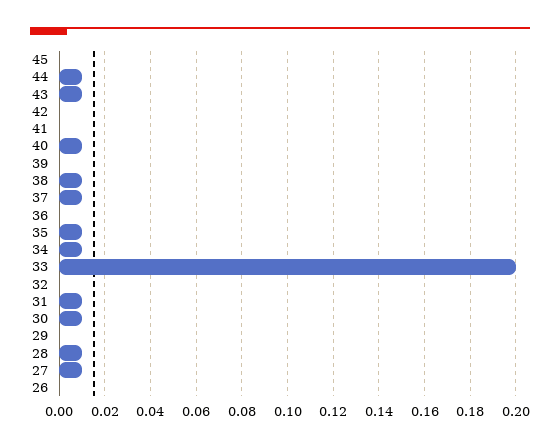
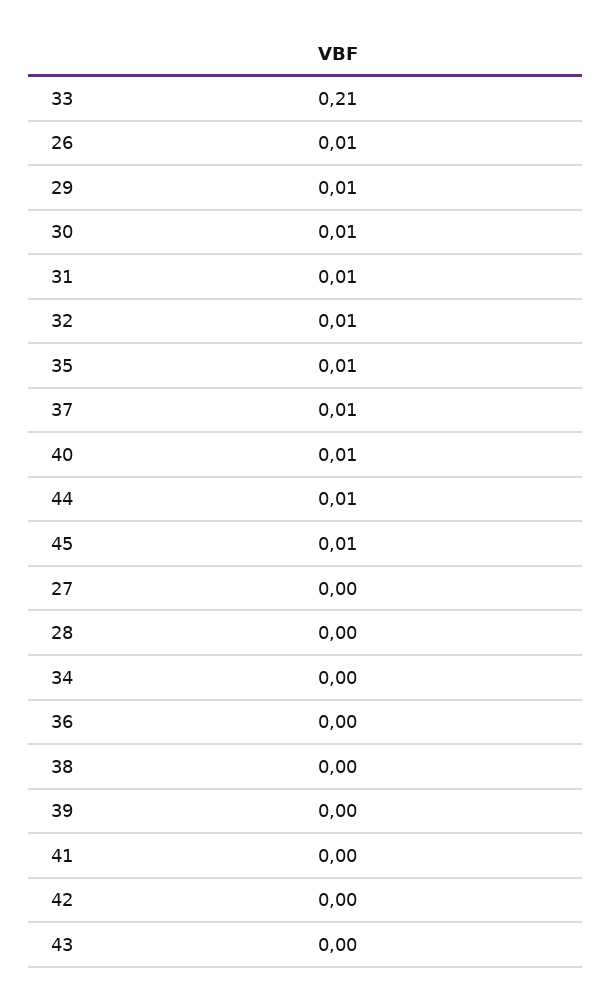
45: 0 -> 0.01
43: 0.01 -> 0
38: 0.01 -> 0
34: 0.01 -> 0
33: 0.2 -> 0.21
32: 0 -> 0.01
29: 0 -> 0.01
28: 0.01 -> 0
27: 0.01 -> 0
26: 0 -> 0.01

